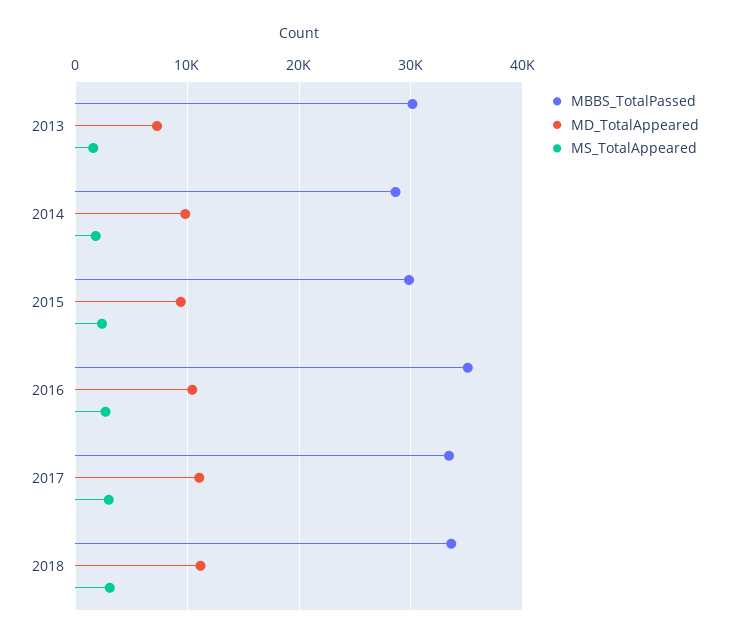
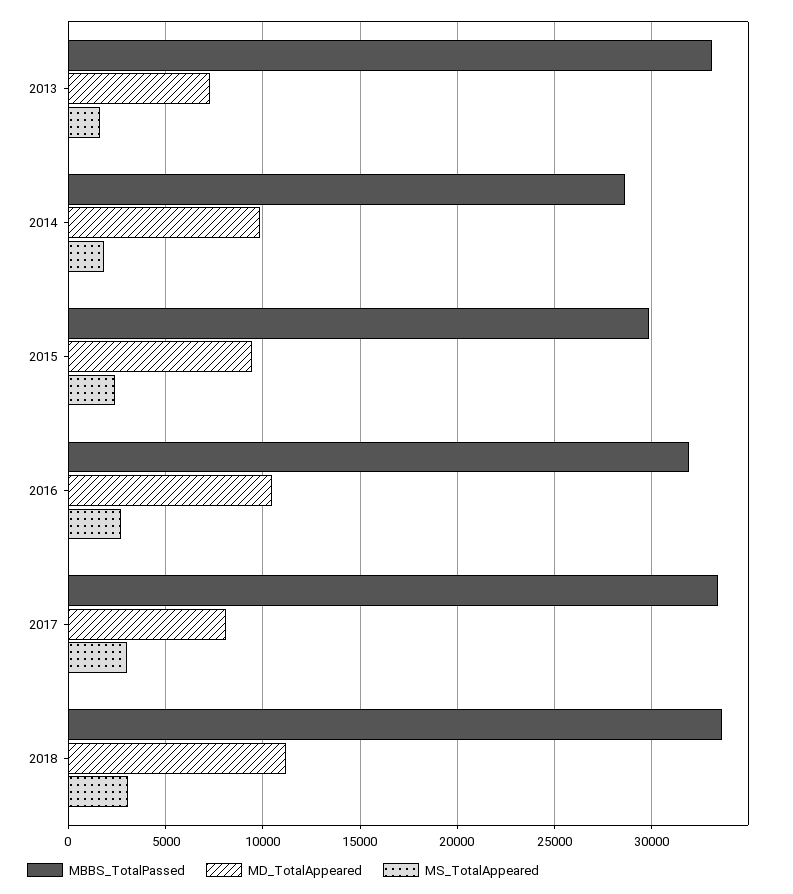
MBBS_TotalPassed, 2013: 30000 -> 33000
MBBS_TotalPassed, 2016: 35000 -> 32000
MD_TotalAppeared, 2017: 11000 -> 8000

